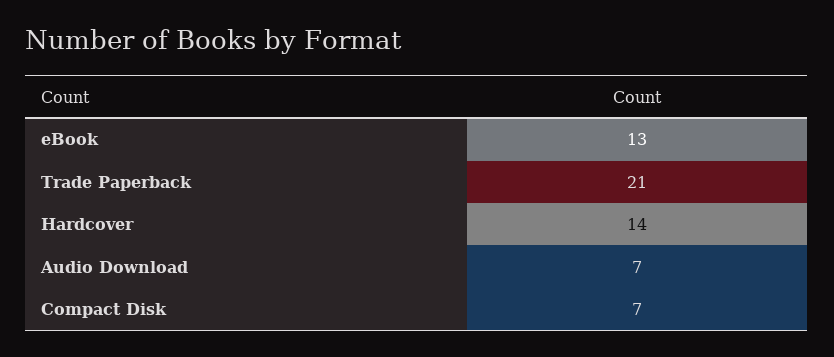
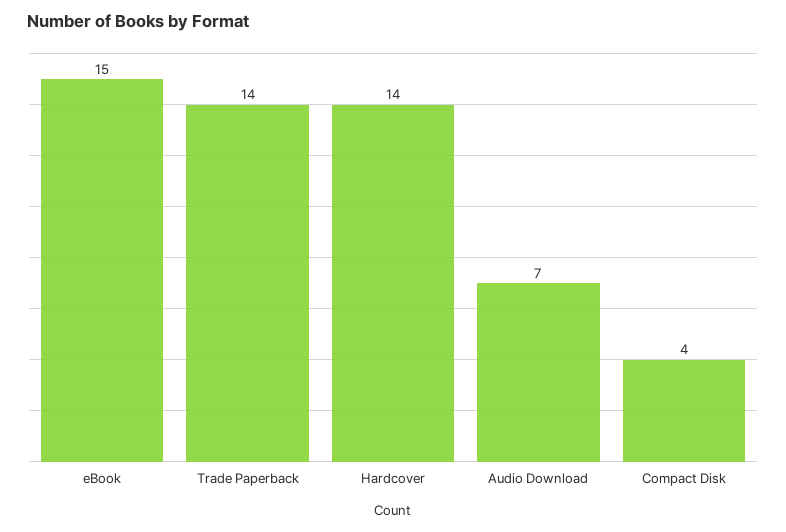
eBook: 13 -> 15
Trade Paperback: 21 -> 14
Compact Disk: 7 -> 4

